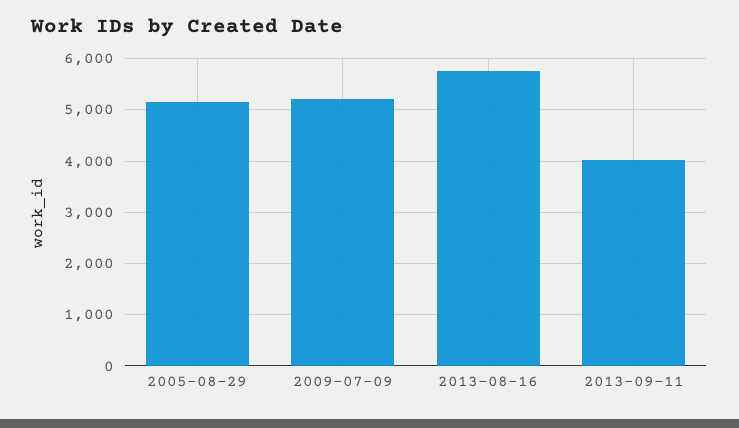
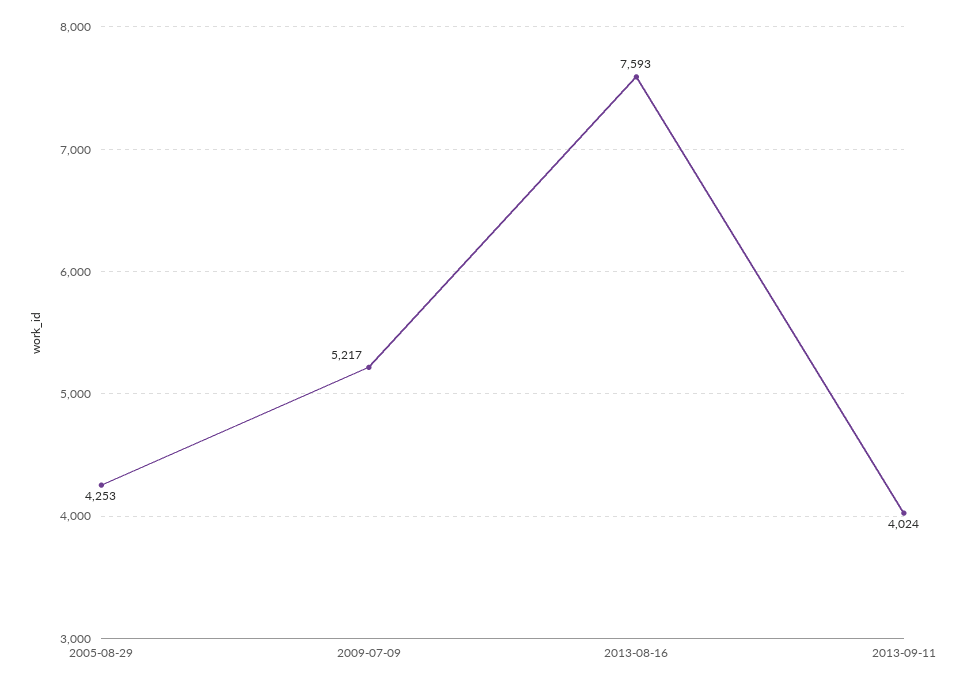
2005-08-29: 5200 -> 4253
2013-08-16: 5800 -> 7593

